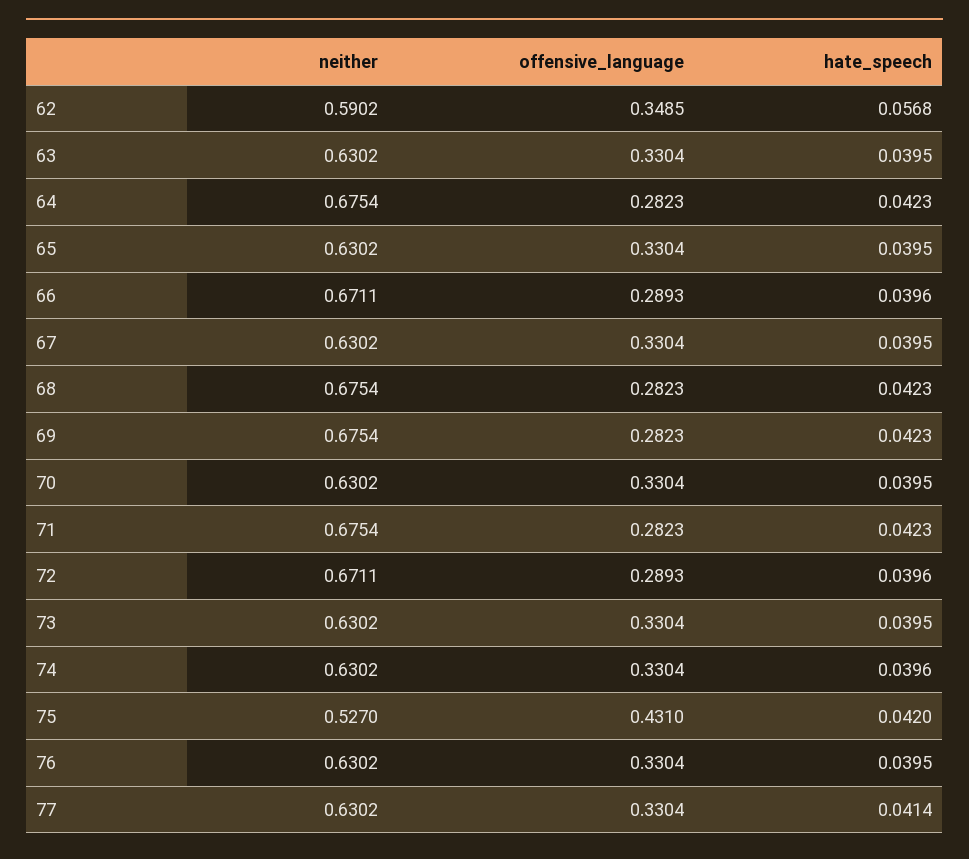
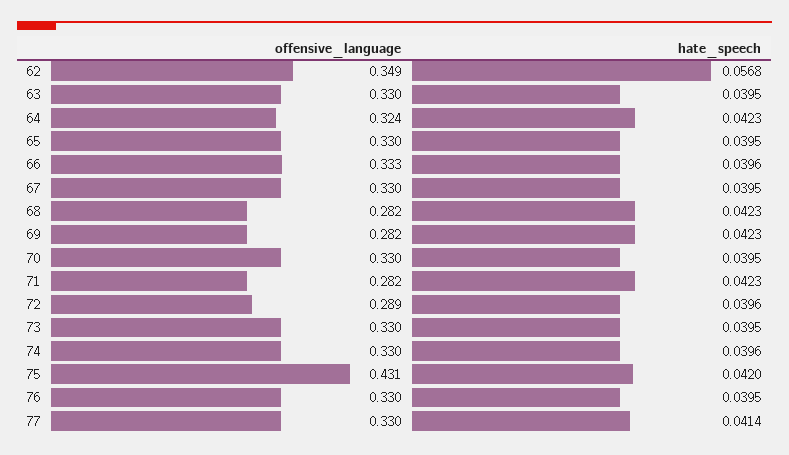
neither, 62: 0.5902 -> none
neither, 63: 0.6302 -> none
neither, 64: 0.6754 -> none
offensive_language, 64: 0.2823 -> 0.324
neither, 65: 0.6302 -> none
neither, 66: 0.6711 -> none
offensive_language, 66: 0.2893 -> 0.333
neither, 67: 0.6302 -> none
neither, 68: 0.6754 -> none
neither, 69: 0.6754 -> none
neither, 70: 0.6302 -> none
neither, 71: 0.6754 -> none
neither, 72: 0.6711 -> none
neither, 73: 0.6302 -> none
neither, 74: 0.6302 -> none
neither, 75: 0.527 -> none
neither, 76: 0.6302 -> none
neither, 77: 0.6302 -> none

